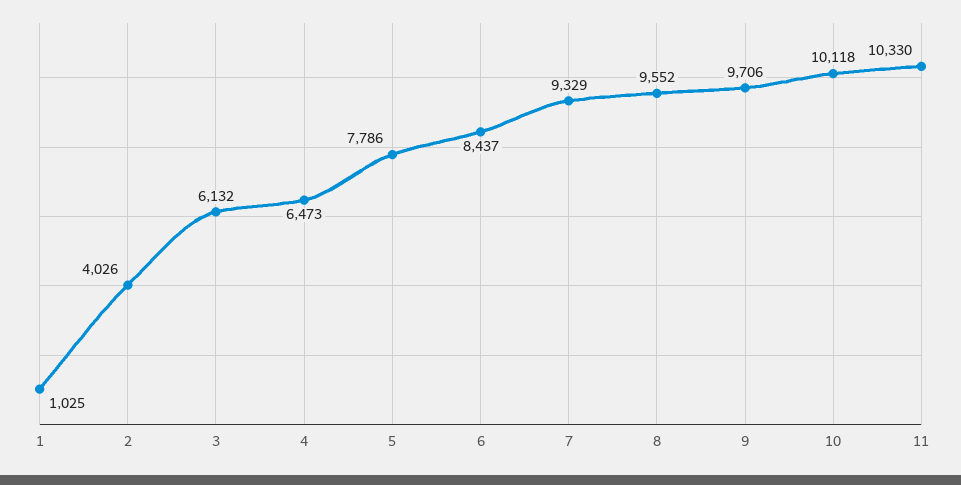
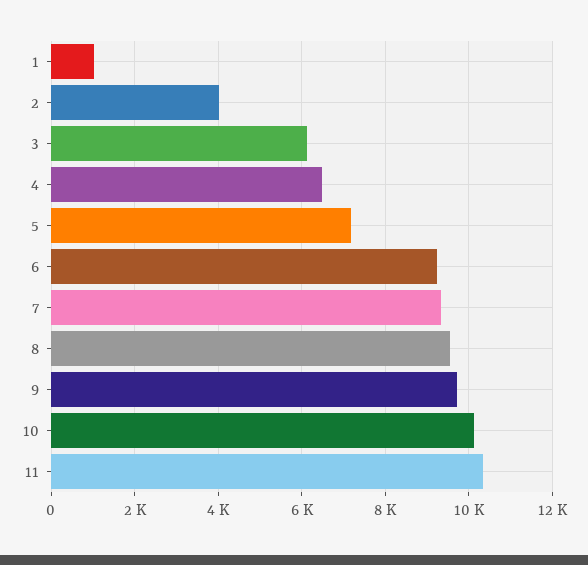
5: 7786 -> 7200
6: 8437 -> 9200

